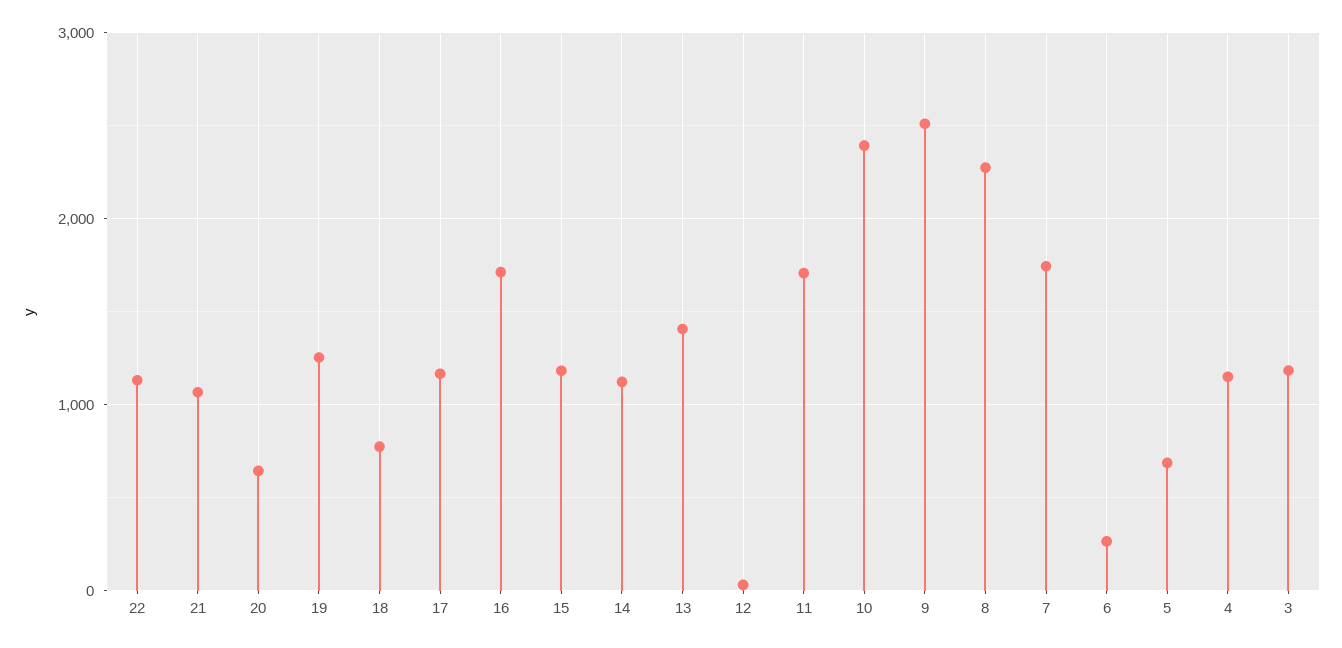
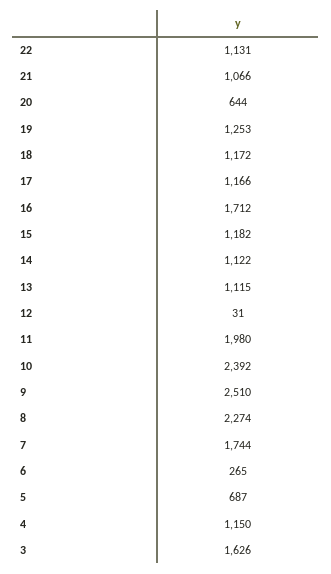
18: 800 -> 1172
13: 1400 -> 1115
11: 1700 -> 1980
3: 1200 -> 1626

